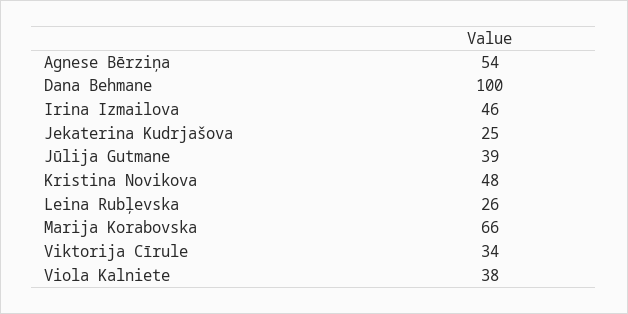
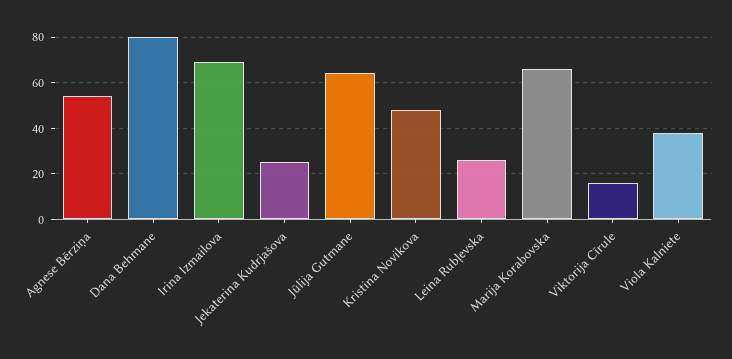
Dana Behmane: 100 -> 80
Irina Izmailova: 46 -> 70
Jūlija Gutmane: 39 -> 65
Viktorija Cīrule: 34 -> 15

